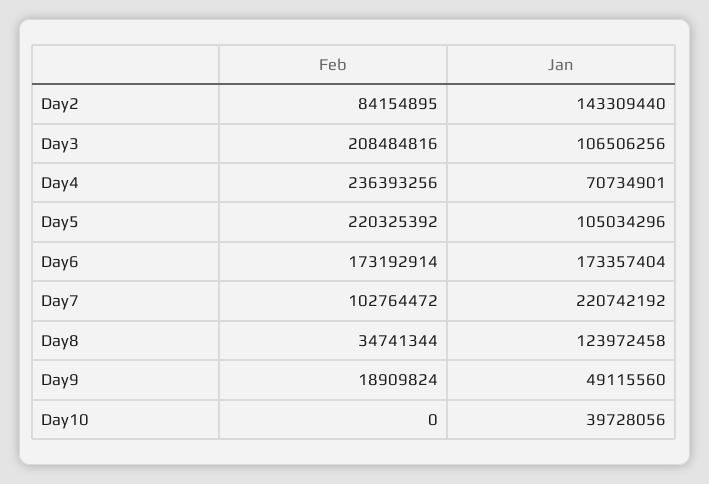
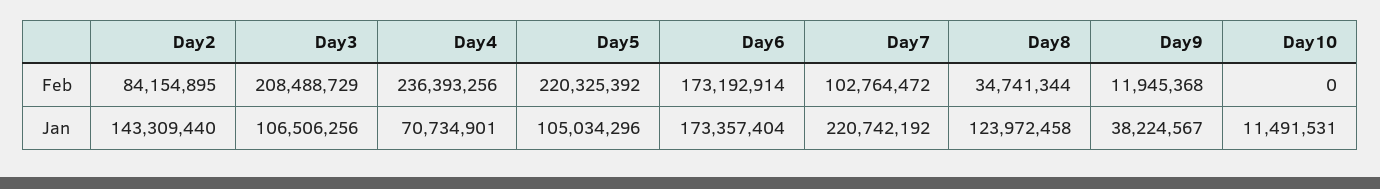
Feb, Day3: 208484816 -> 208488729
Feb, Day9: 18909824 -> 11945368
Jan, Day9: 49115560 -> 38224567
Jan, Day10: 39728056 -> 11491531

